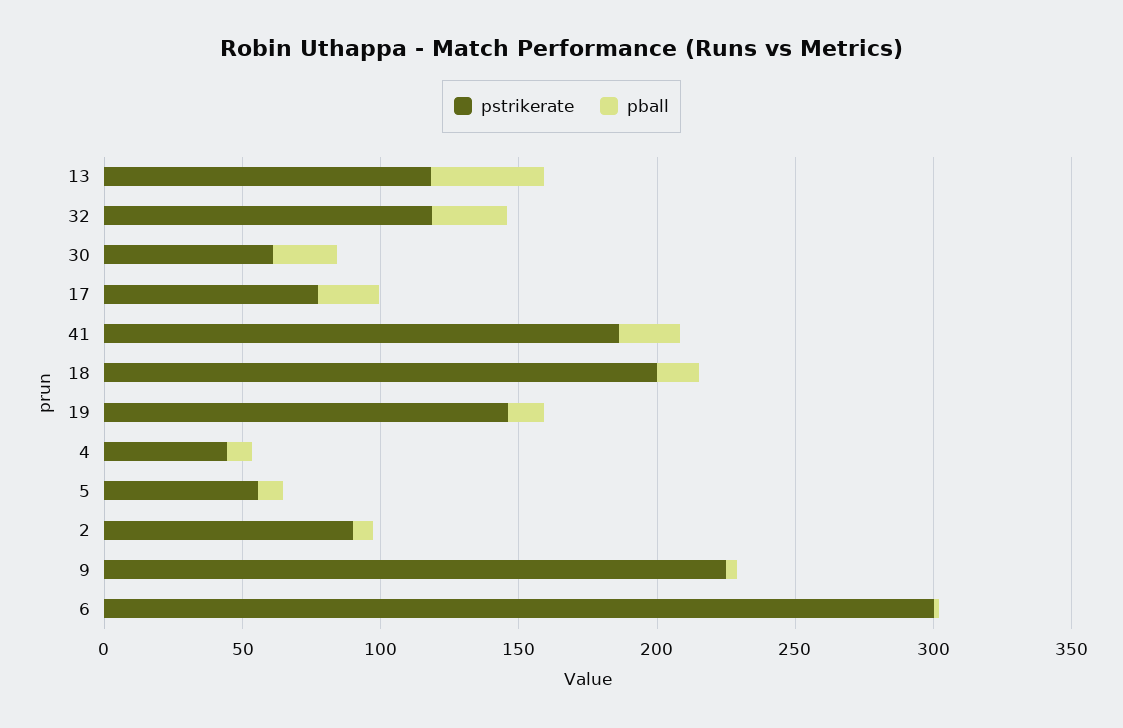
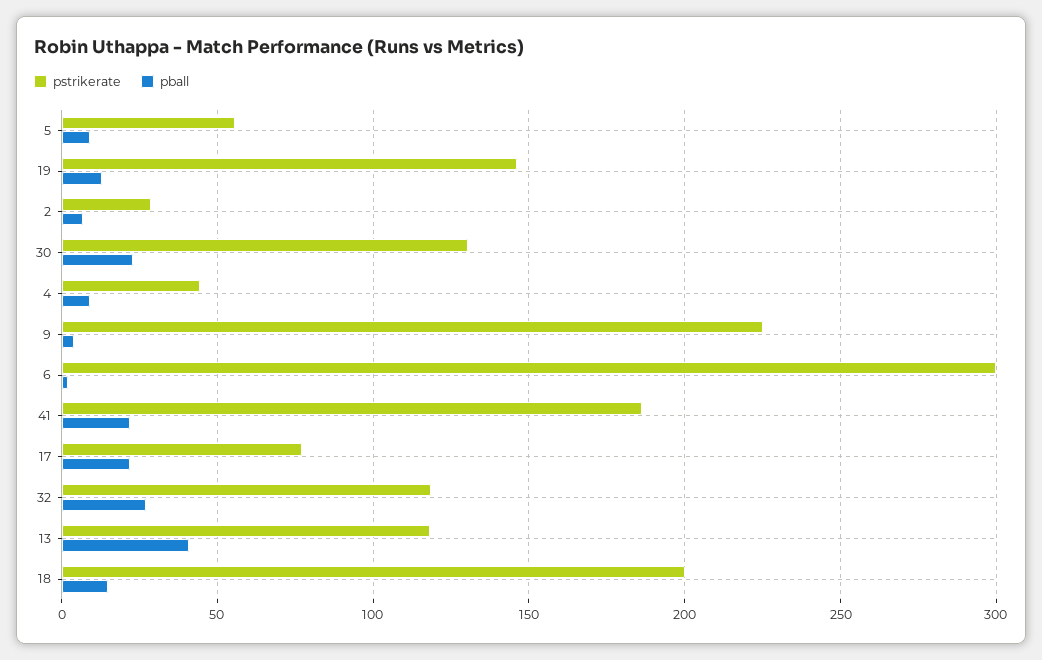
pstrikerate, 30: 60 -> 130
pstrikerate, 2: 90 -> 30

